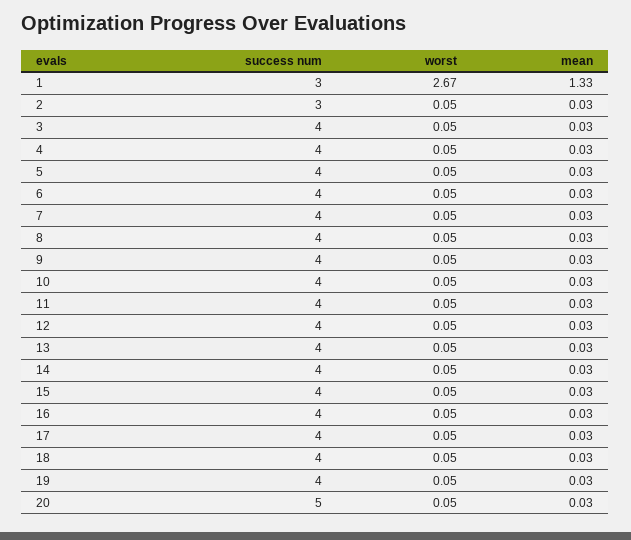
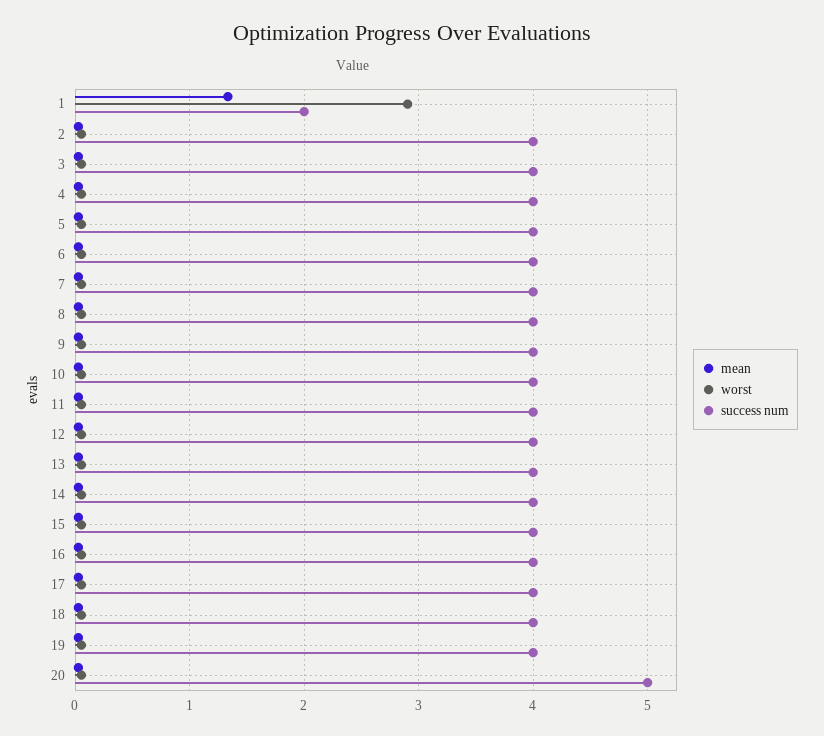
success num, 1: 3 -> 2
worst, 1: 2.67 -> 2.9
success num, 2: 3 -> 4

